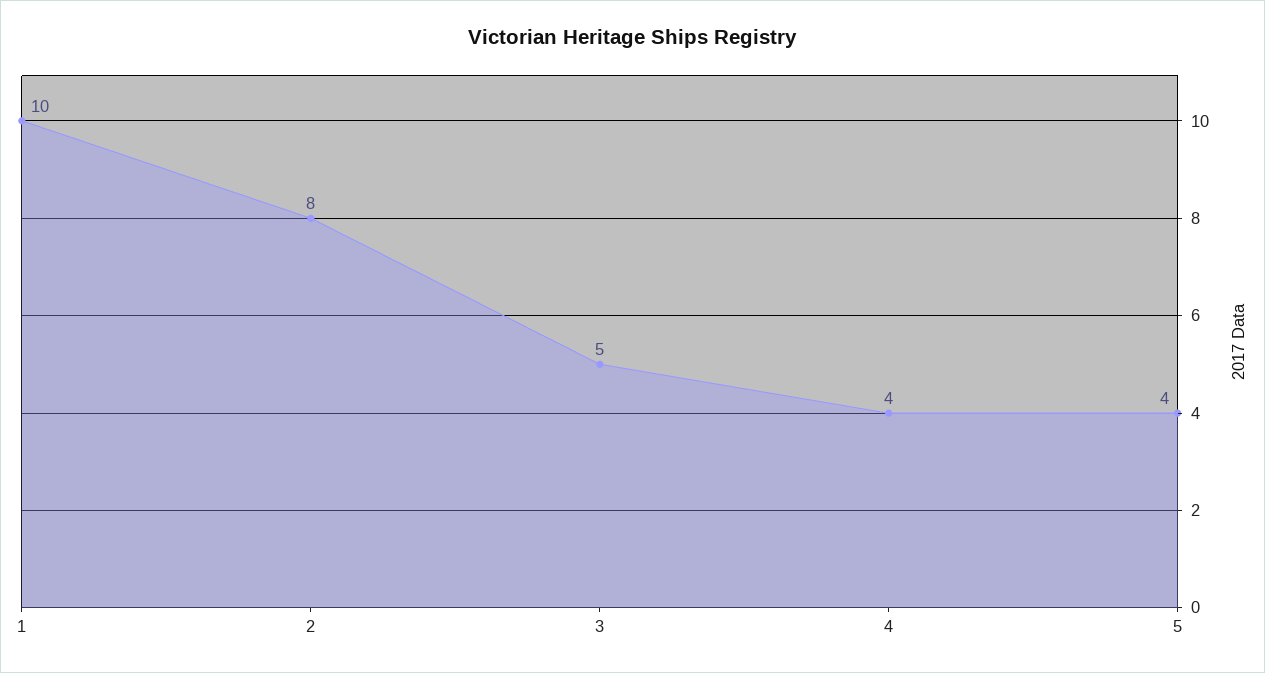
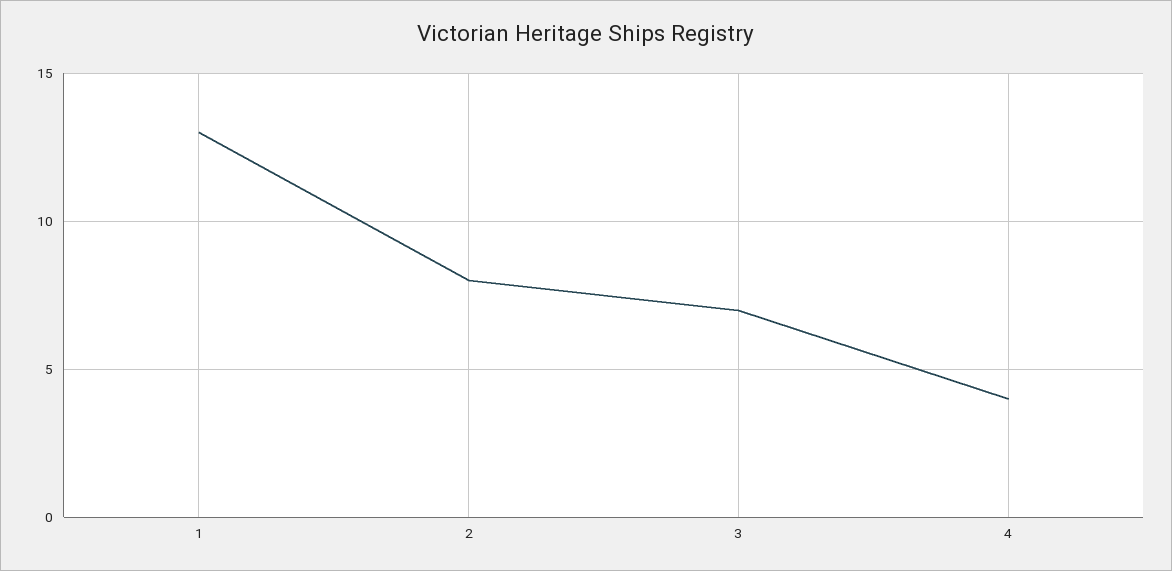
1: 10 -> 13
3: 5 -> 7
5: 4 -> none

